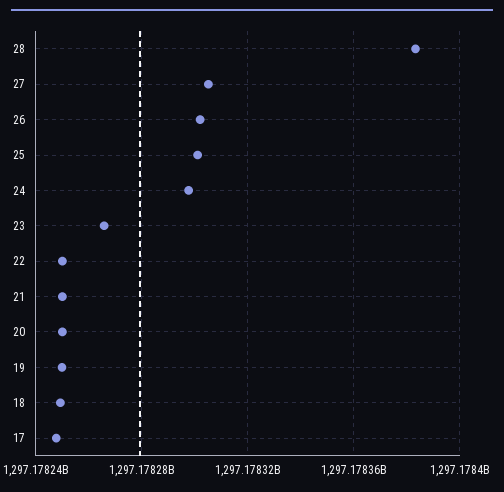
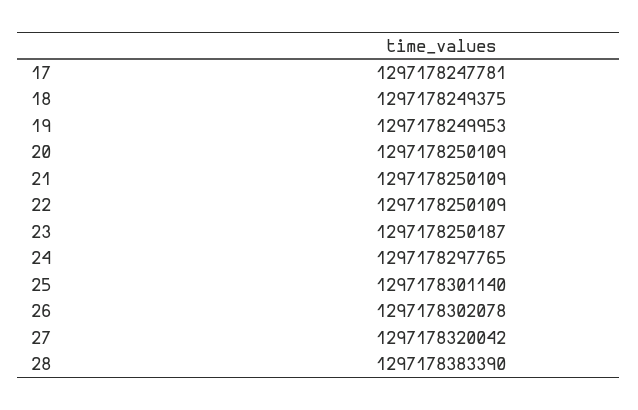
27: 1297178305000 -> 1297178320042
23: 1297178265000 -> 1297178250187

